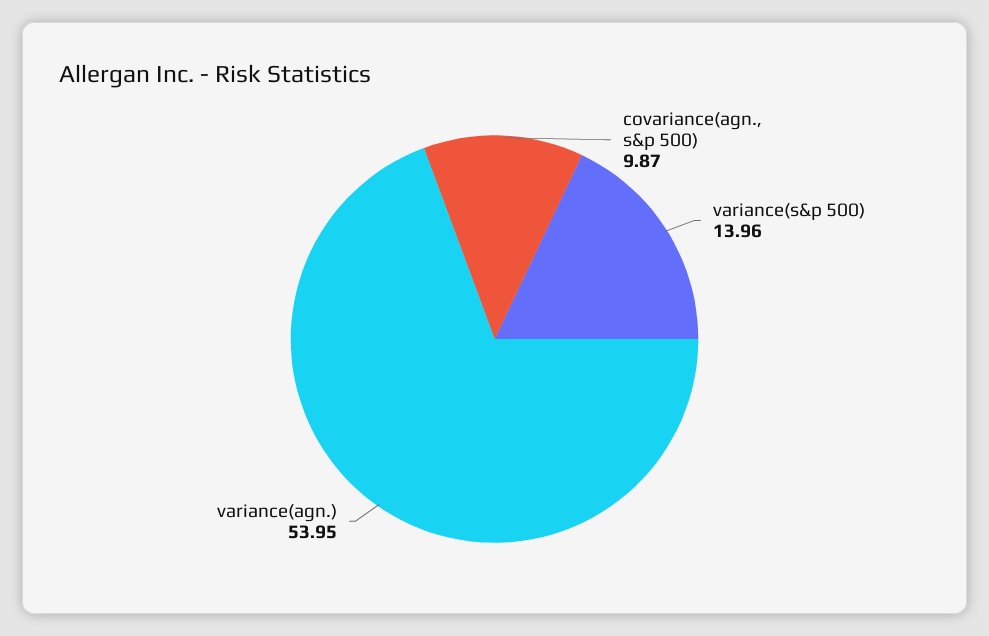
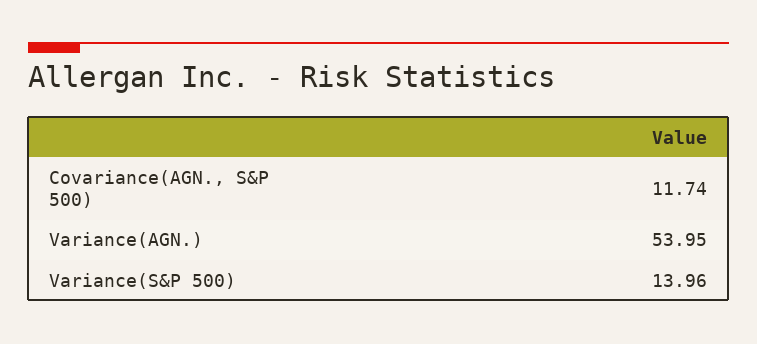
covariance(agn., s&p 500): 9.87 -> 11.74

